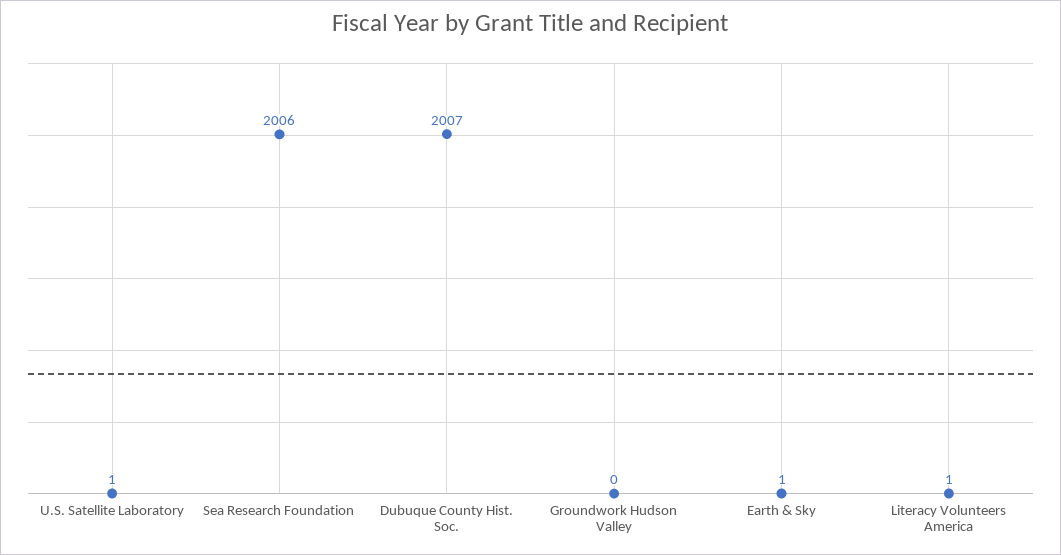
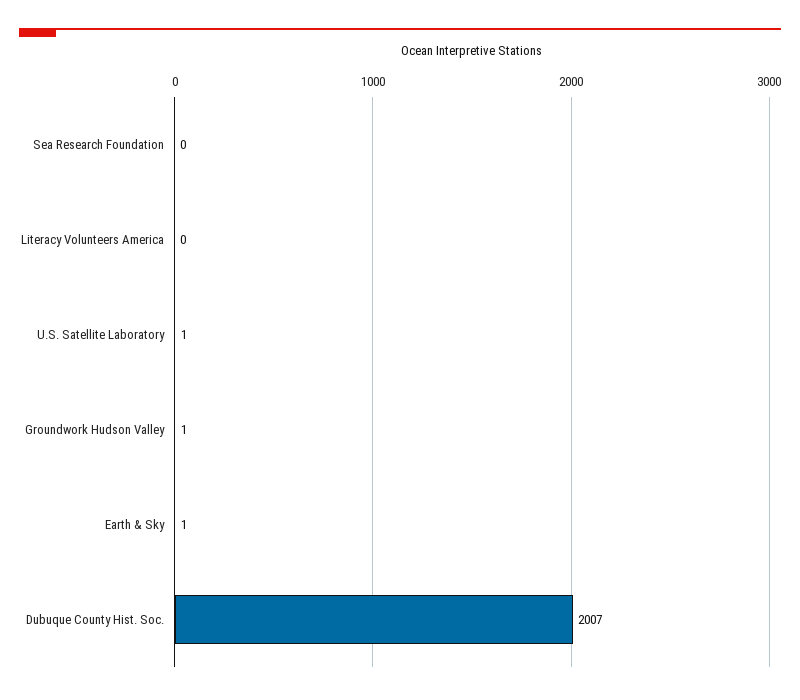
Sea Research Foundation: 2006 -> 0
Groundwork Hudson Valley: 0 -> 1
Literacy Volunteers America: 1 -> 0

